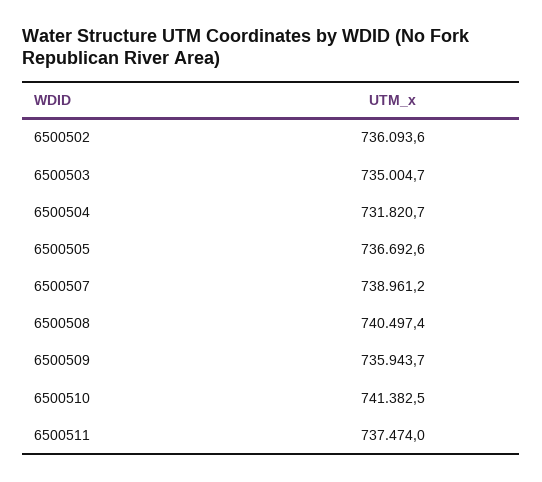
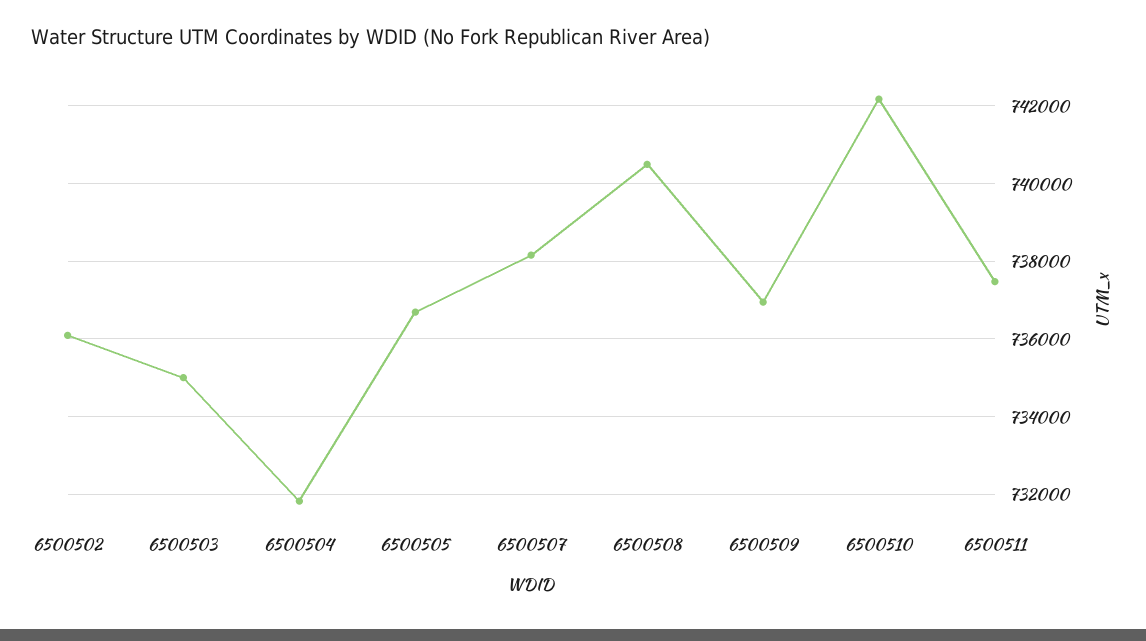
6500507: 738961.2 -> 738200
6500509: 735943.7 -> 737000
6500510: 741382.5 -> 742200

